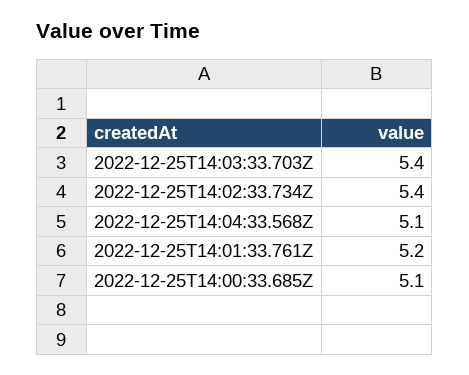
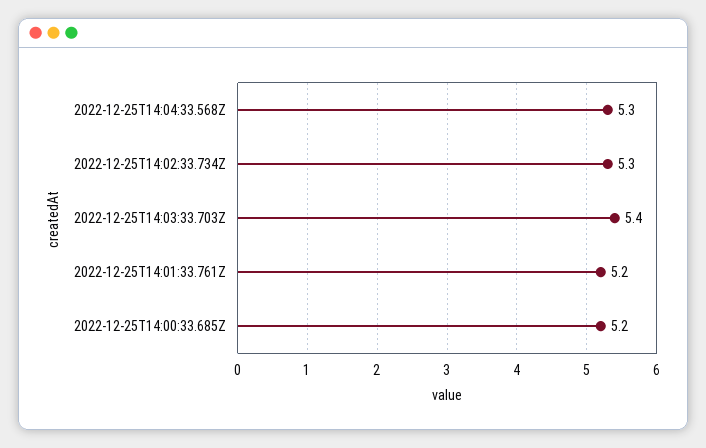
2022-12-25T14:02:33.734Z: 5.4 -> 5.3
2022-12-25T14:04:33.568Z: 5.1 -> 5.3
2022-12-25T14:00:33.685Z: 5.1 -> 5.2

